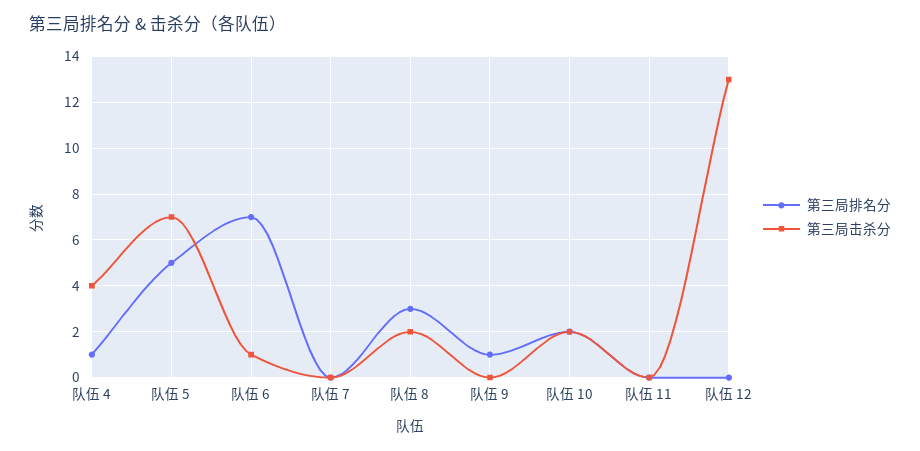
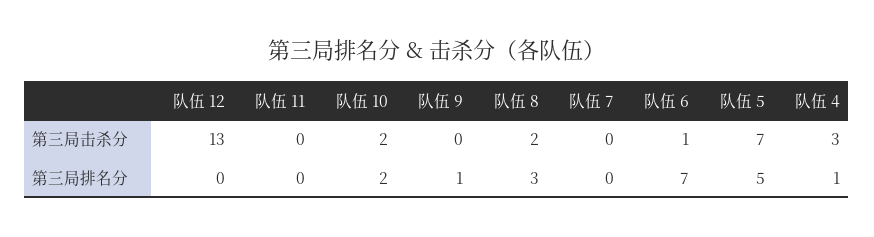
第三局击杀分, 队伍 4: 4 -> 3

